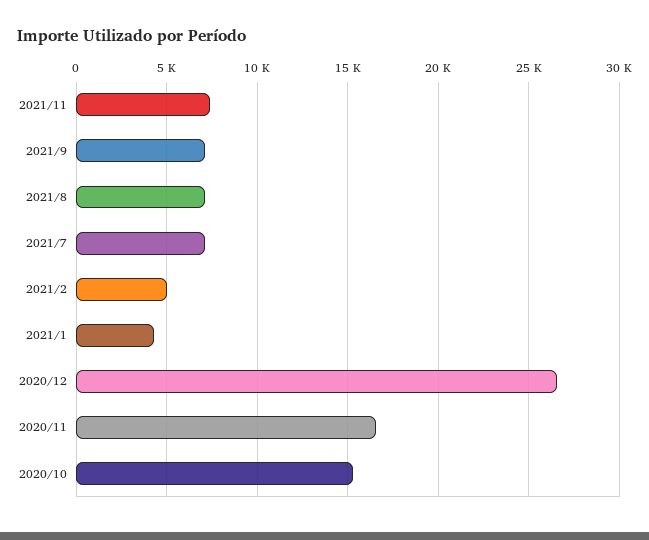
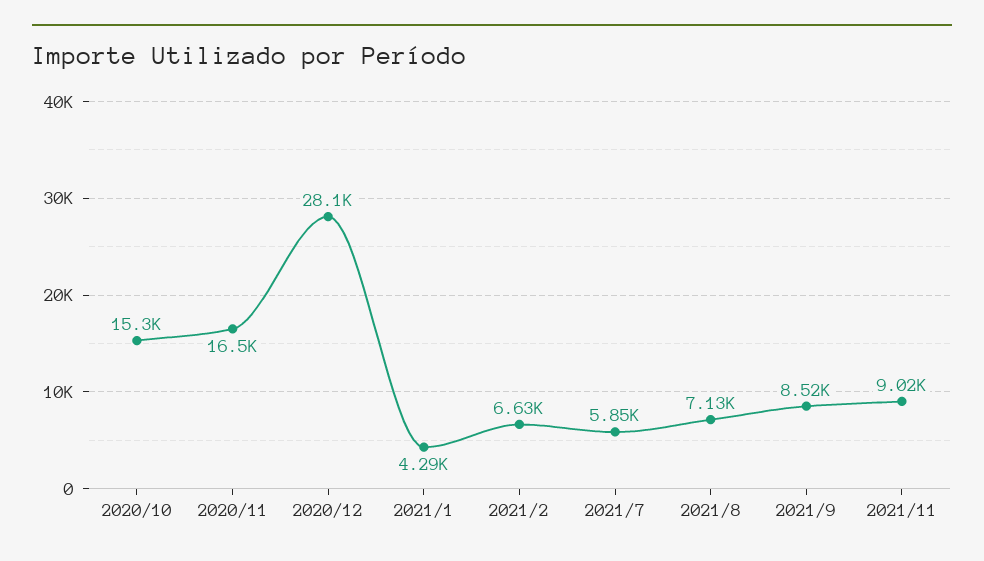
2021/11: 7500 -> 9020
2021/9: 7000 -> 8520
2021/7: 7000 -> 5850
2021/2: 5000 -> 6630
2020/12: 26500 -> 28100

